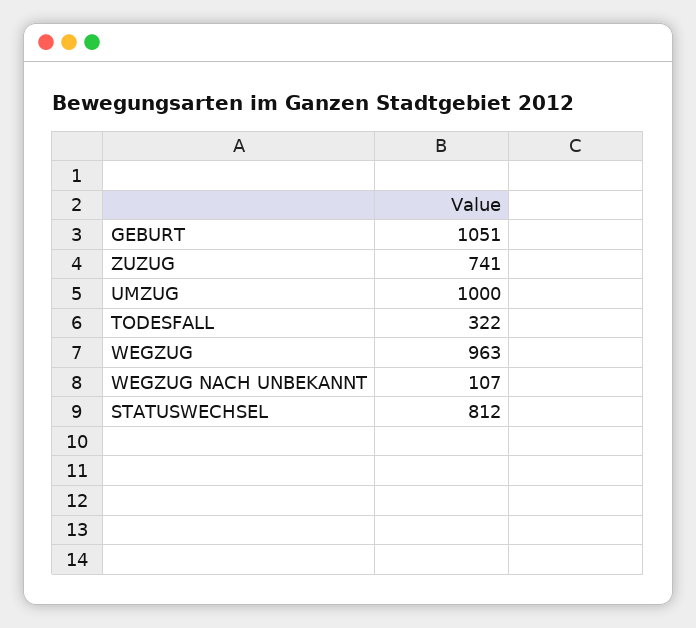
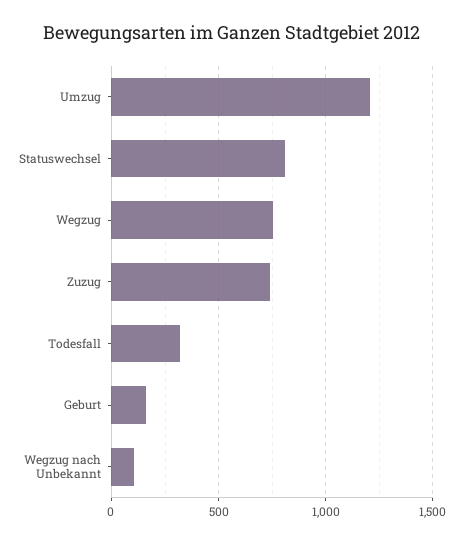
GEBURT: 1051 -> 150
UMZUG: 1000 -> 1200
WEGZUG: 963 -> 750

